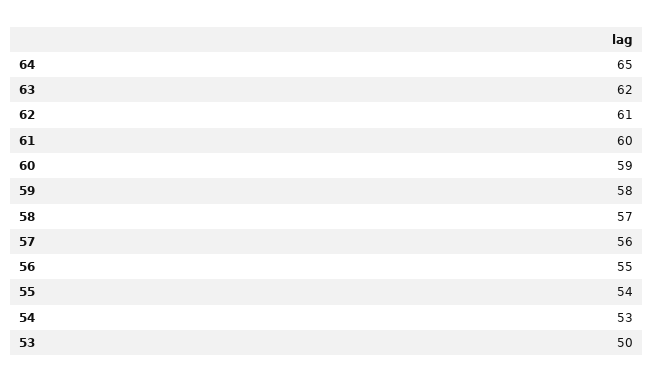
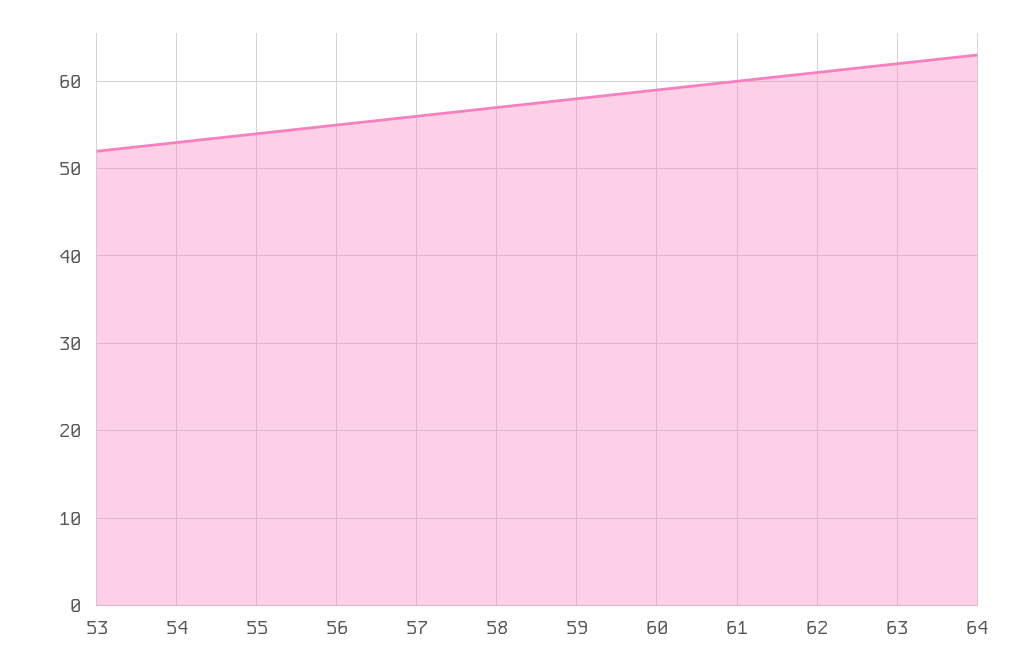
64: 65 -> 63
53: 50 -> 52

